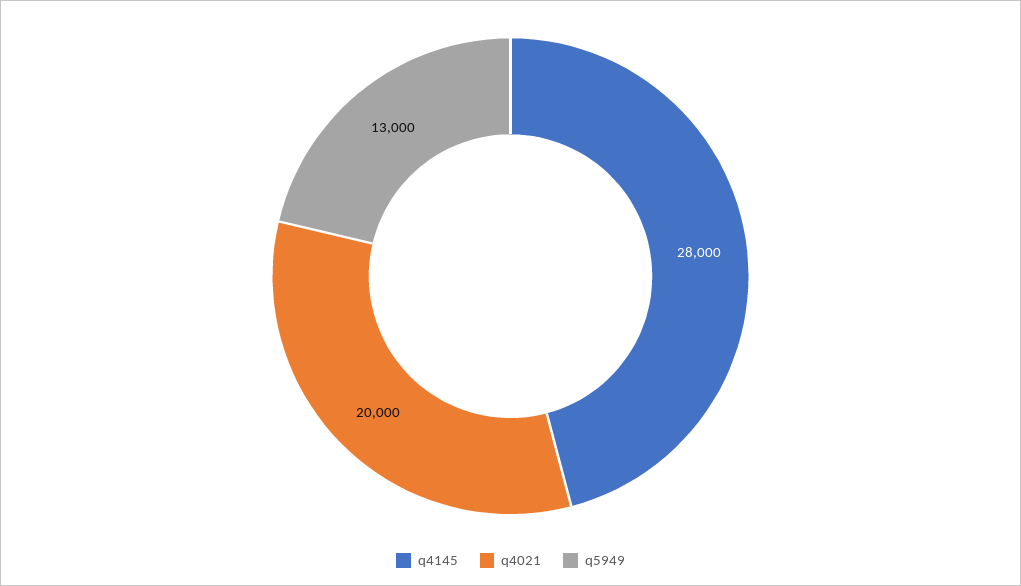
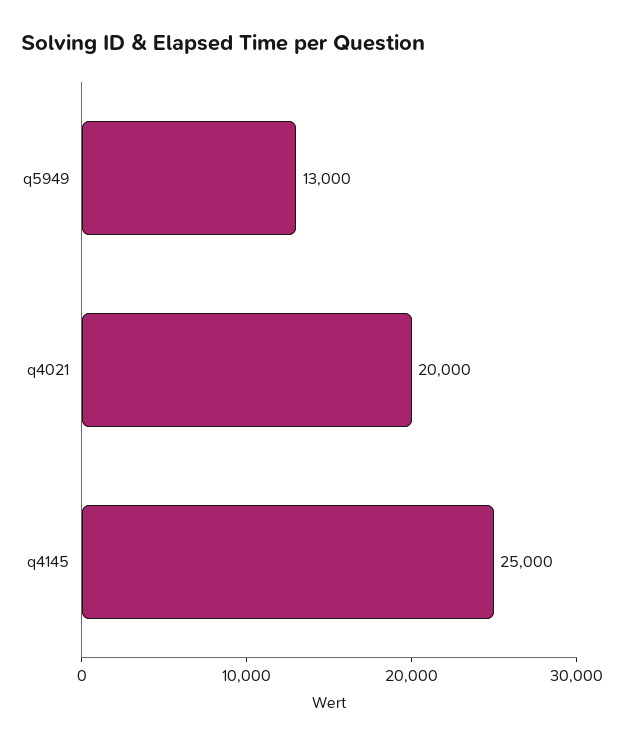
q4145: 28000 -> 25000

